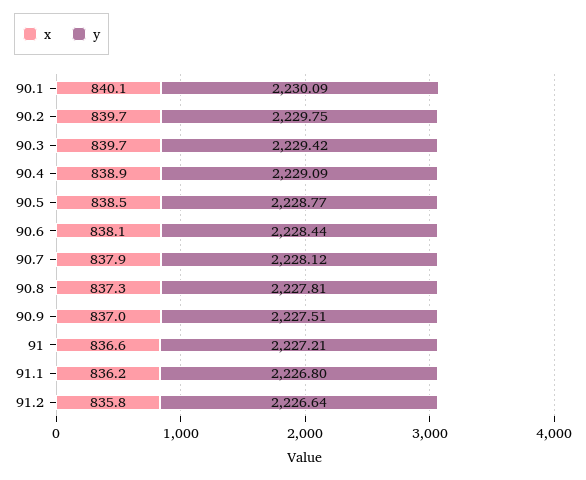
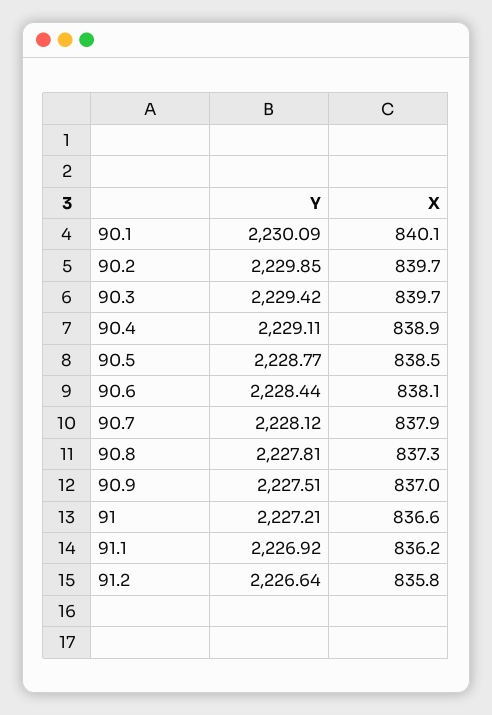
y, 90.2: 2229.75 -> 2229.85
y, 90.4: 2229.09 -> 2229.11
y, 91.1: 2226.8 -> 2226.92

